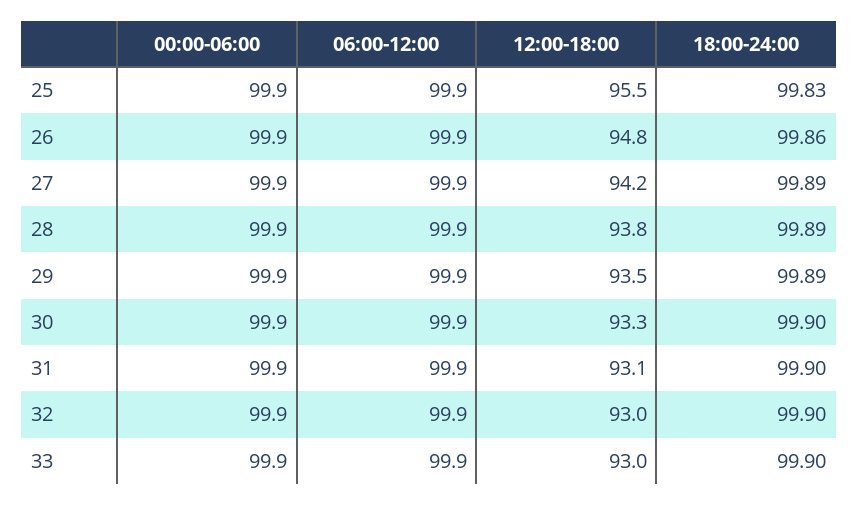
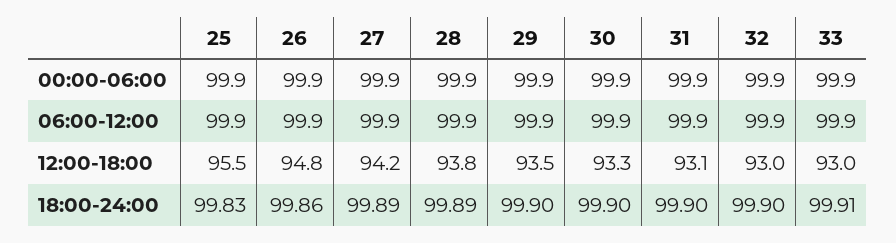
18:00-24:00, 29: 99.89 -> 99.9
18:00-24:00, 33: 99.9 -> 99.91

